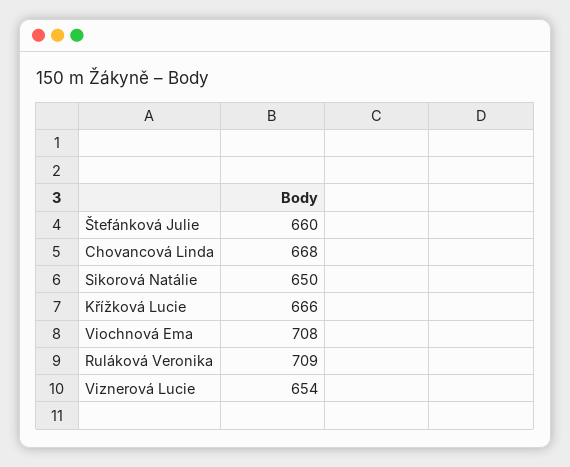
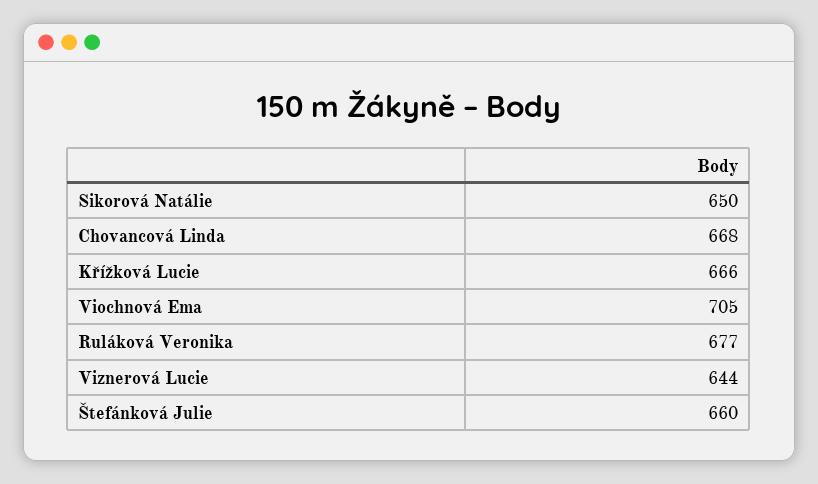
Viochnová Ema: 708 -> 705
Ruláková Veronika: 709 -> 677
Viznerová Lucie: 654 -> 644

